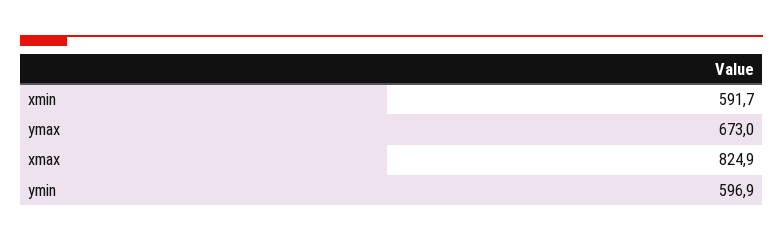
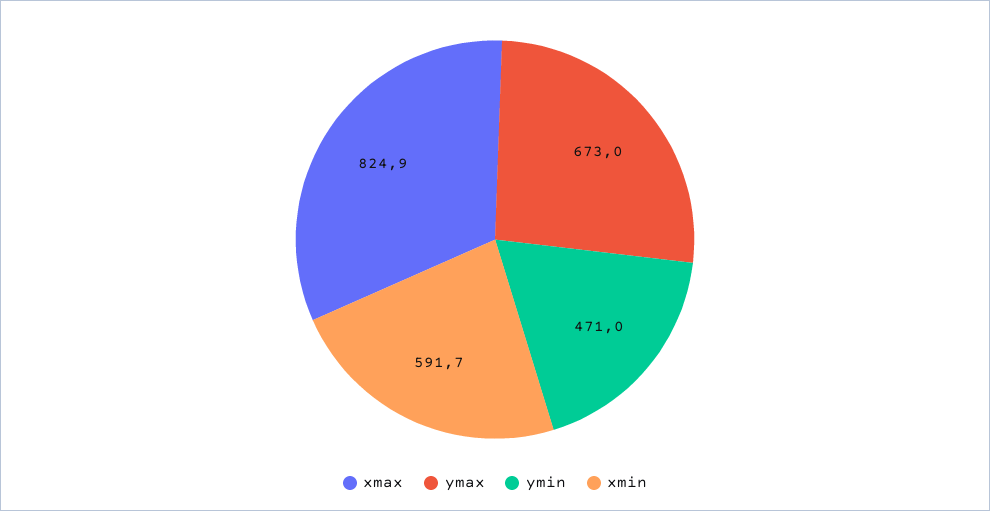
ymin: 596.9 -> 471

